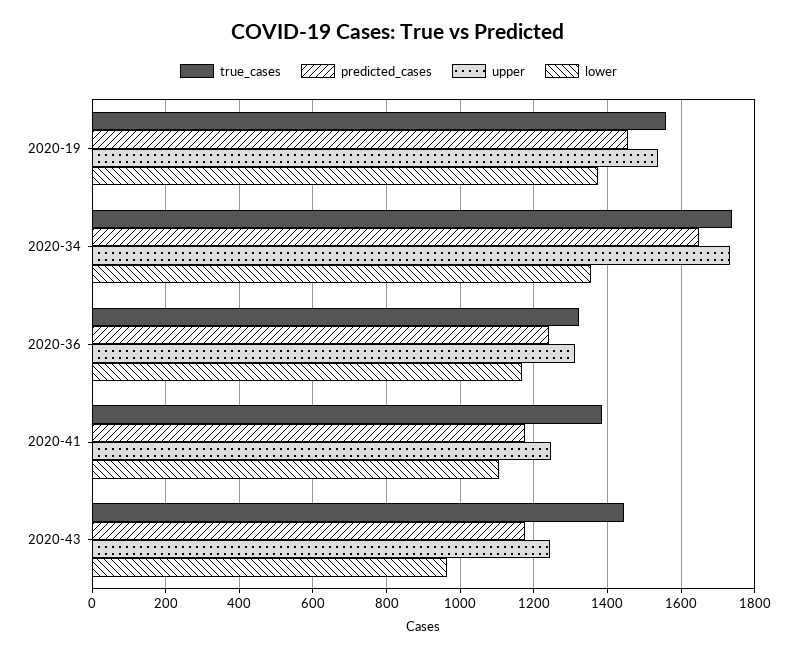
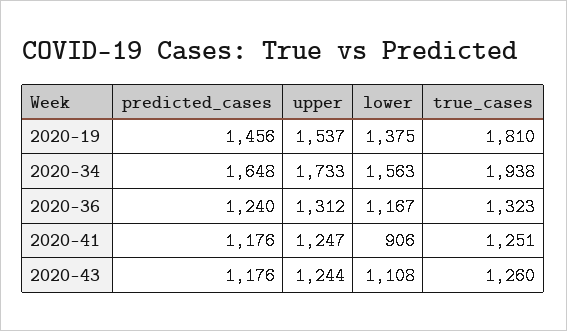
true_cases, 2020-19: 1560 -> 1810
true_cases, 2020-34: 1740 -> 1938
lower, 2020-34: 1360 -> 1563
true_cases, 2020-41: 1380 -> 1251
lower, 2020-41: 1100 -> 906
true_cases, 2020-43: 1440 -> 1260
lower, 2020-43: 960 -> 1108

